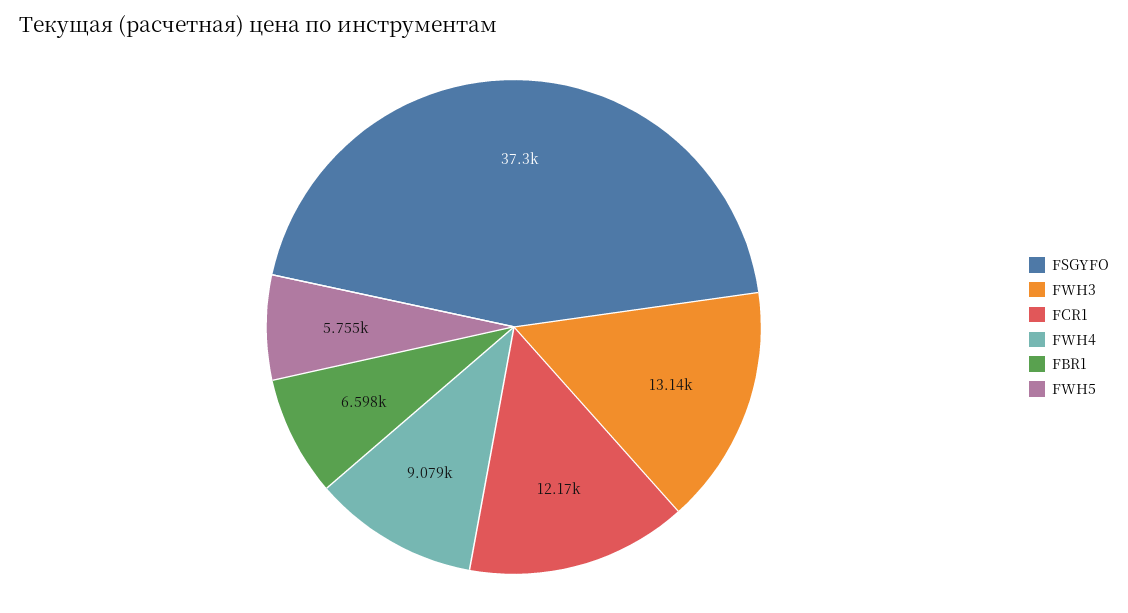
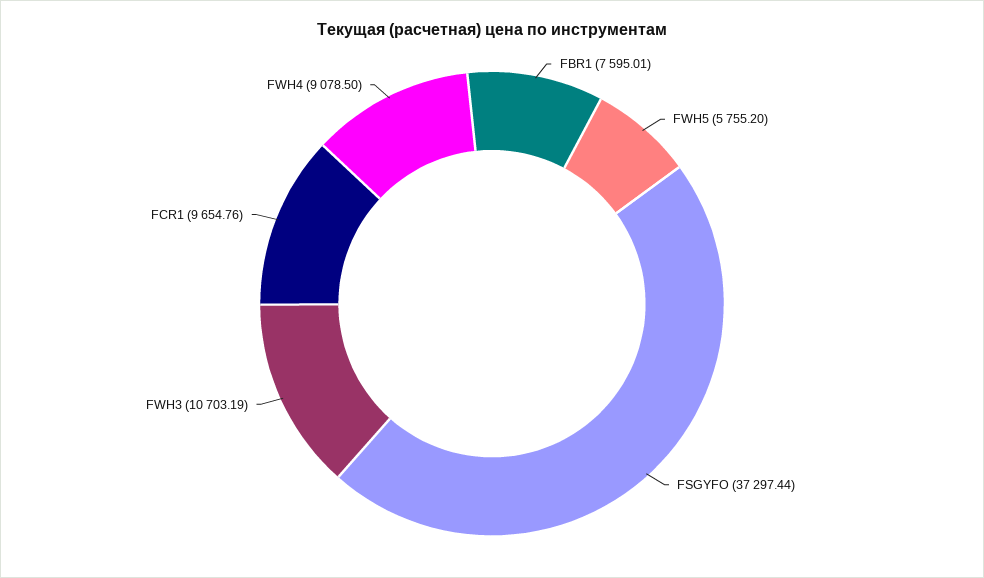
FWH3: 13140 -> 10703.19
FCR1: 12170 -> 9654.76
FBR1: 6598 -> 7595.01

